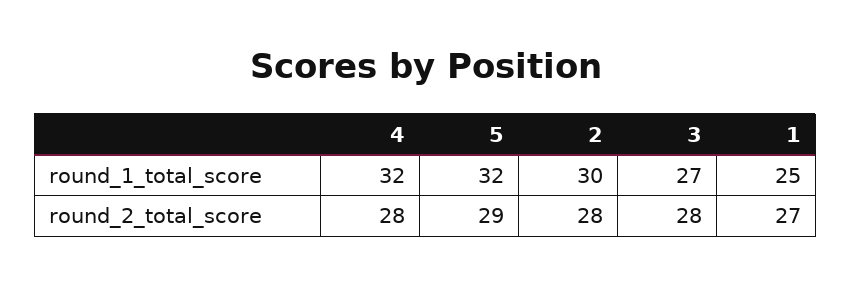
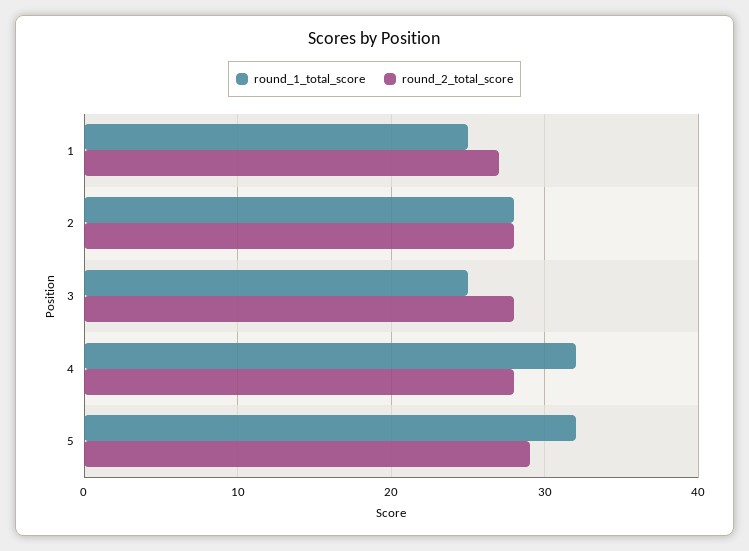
round_1_total_score, 2: 30 -> 28
round_1_total_score, 3: 27 -> 25

